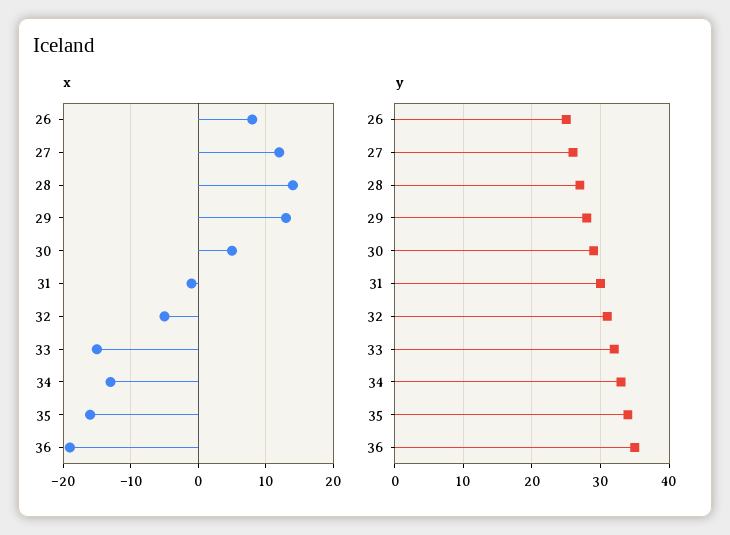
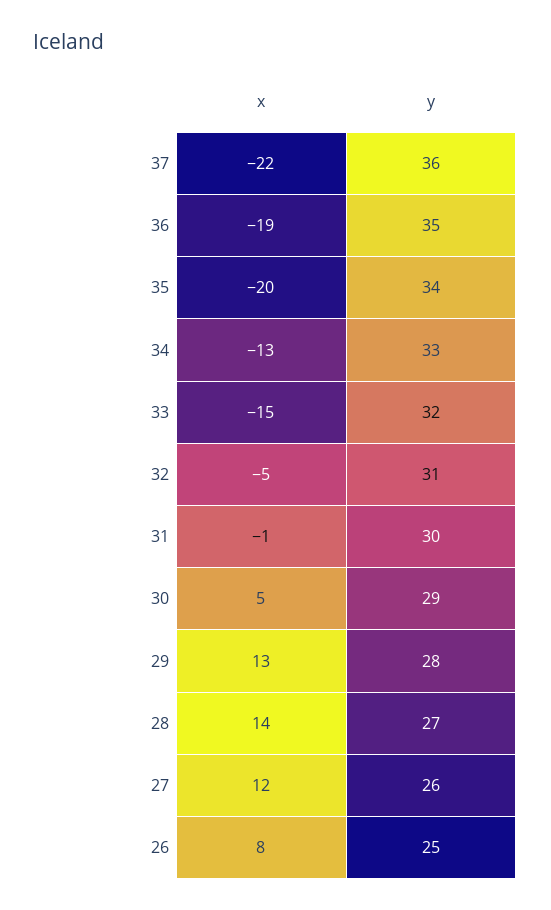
x, 35: -16 -> -20
x, 37: none -> -22
y, 37: none -> 36

